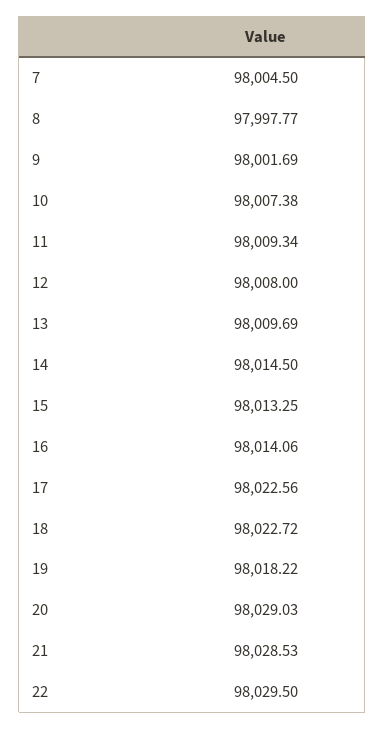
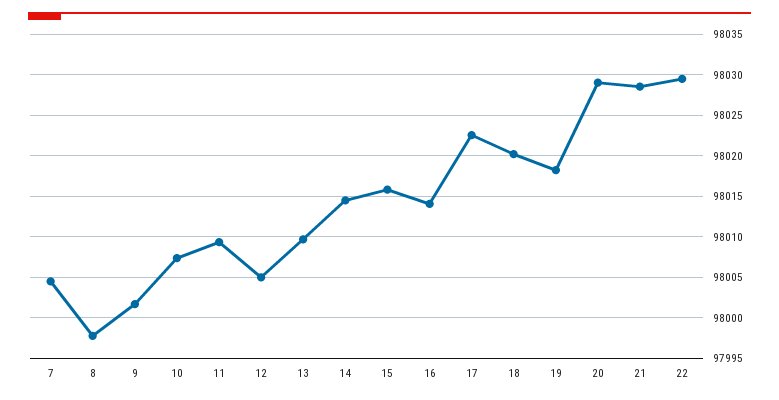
12: 98008 -> 98005
15: 98013.25 -> 98016
18: 98022.72 -> 98020

